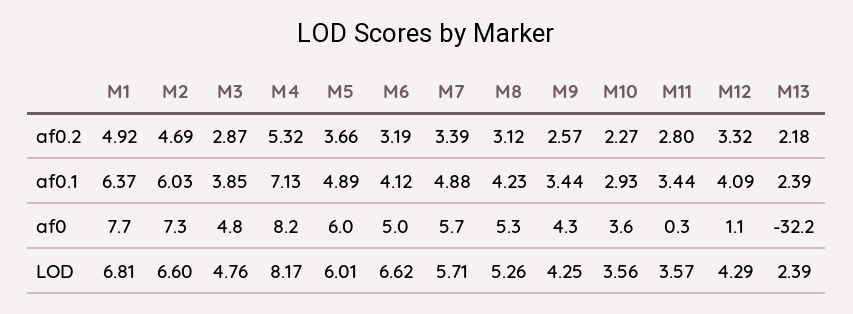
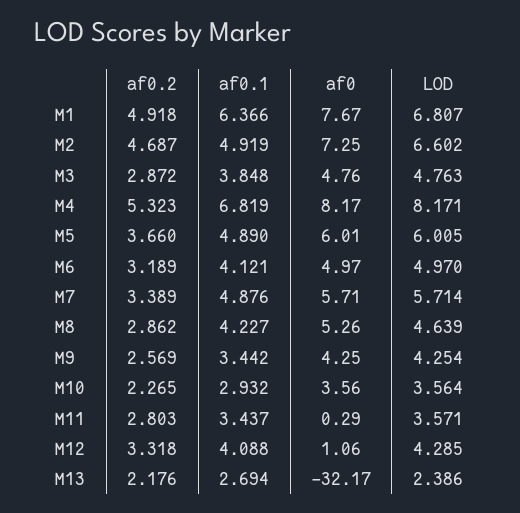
M8, af0.2: 3.12 -> 2.862
M2, af0.1: 6.03 -> 4.919
M4, af0.1: 7.13 -> 6.819
M13, af0.1: 2.39 -> 2.694
M6, LOD: 6.62 -> 4.97
M8, LOD: 5.26 -> 4.639

